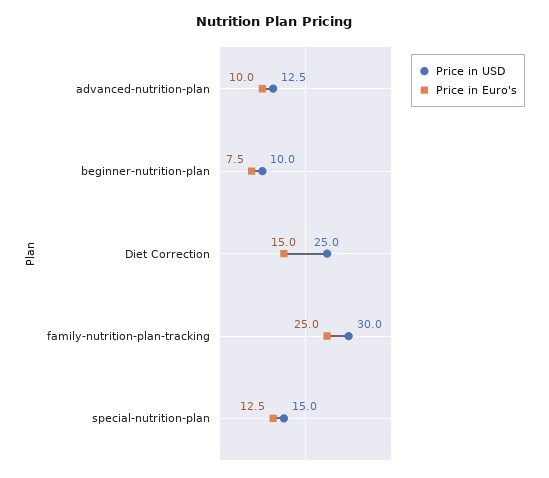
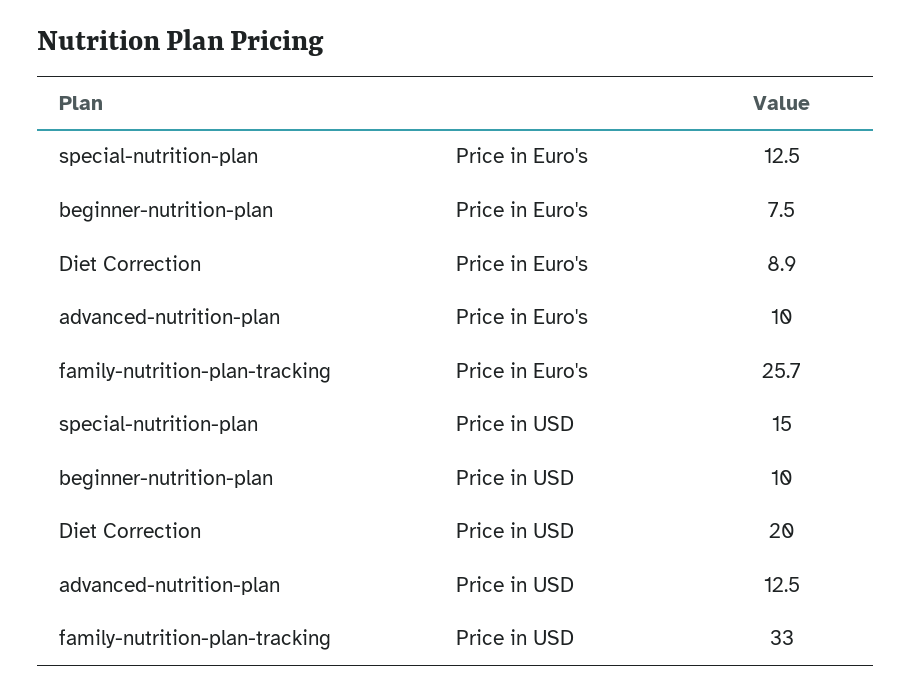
Price in USD, Diet Correction: 25 -> 20
Price in Euro's, Diet Correction: 15 -> 8.9
Price in USD, family-nutrition-plan-tracking: 30 -> 33
Price in Euro's, family-nutrition-plan-tracking: 25 -> 25.7

